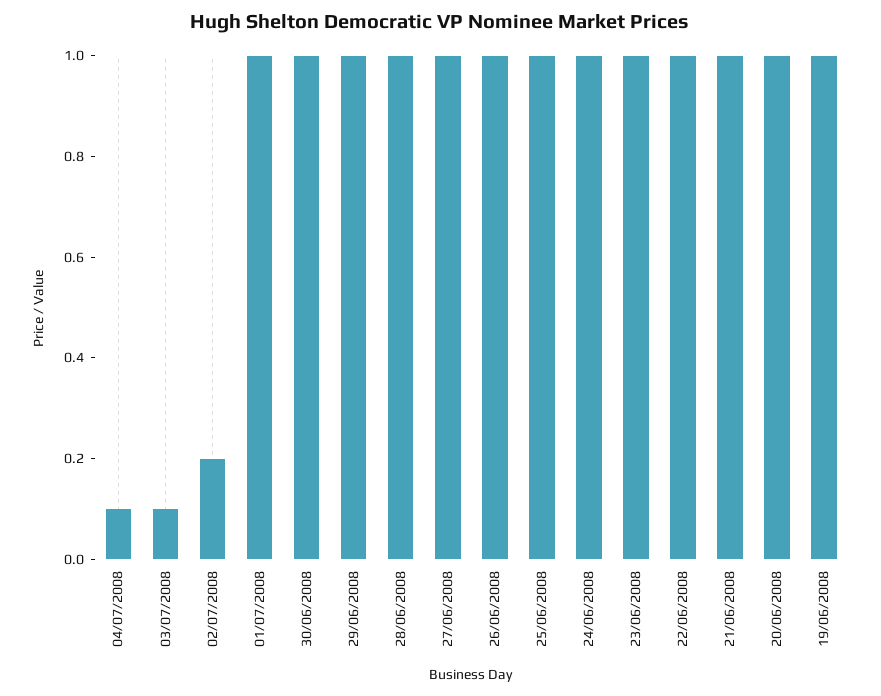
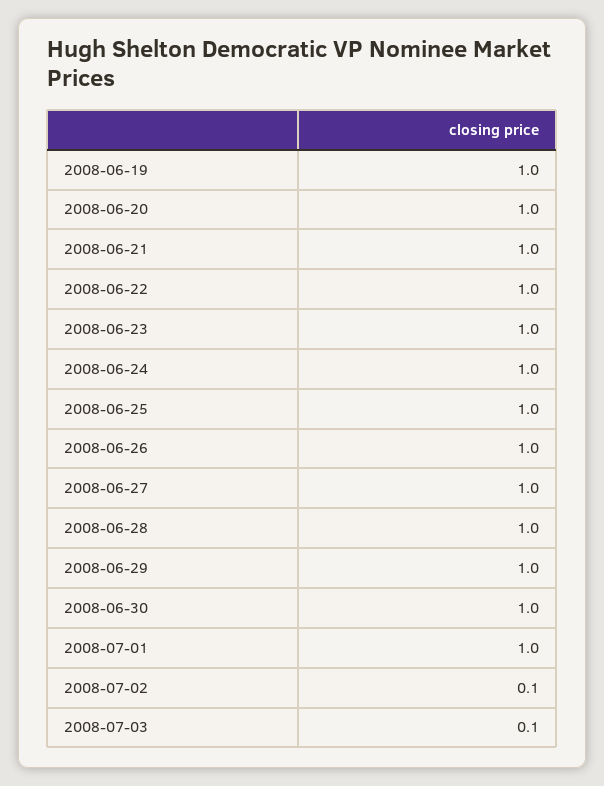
04/07/2008: 0.1 -> none
02/07/2008: 0.2 -> 0.1

